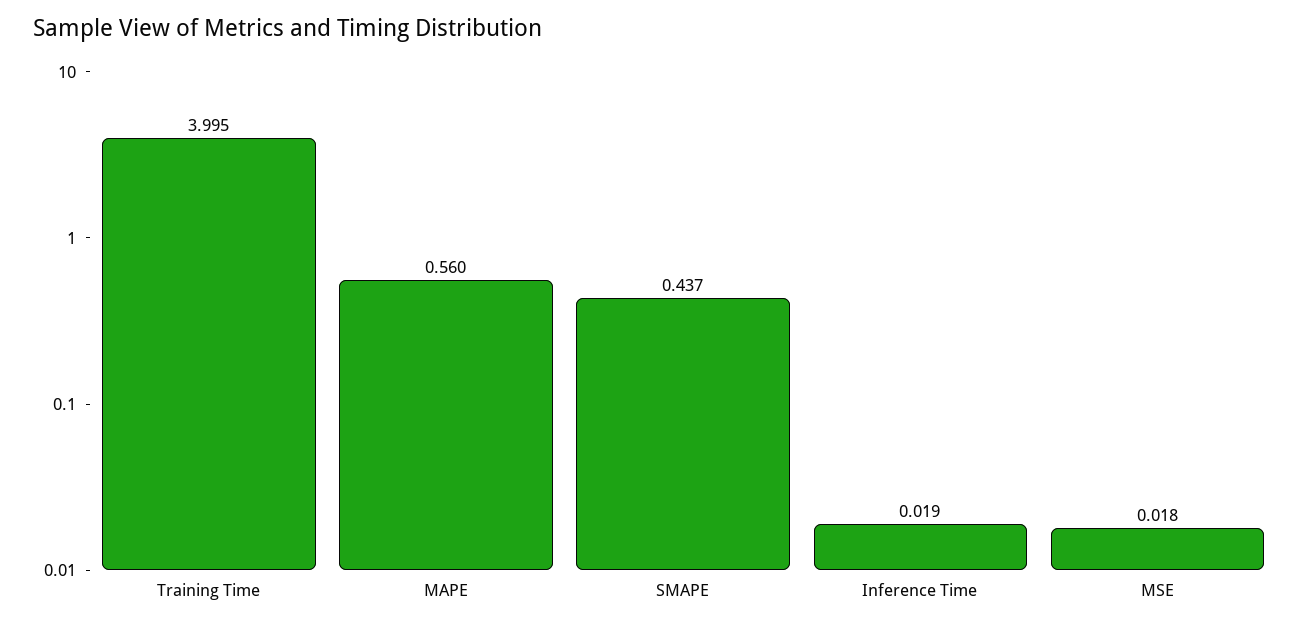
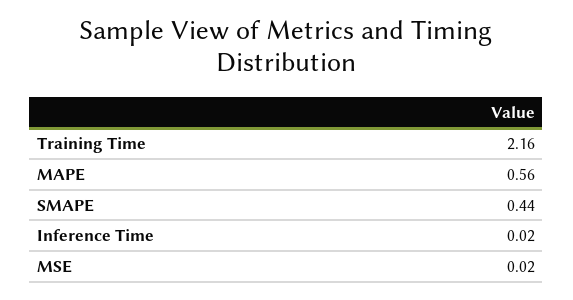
Training Time: 3.995 -> 2.16

